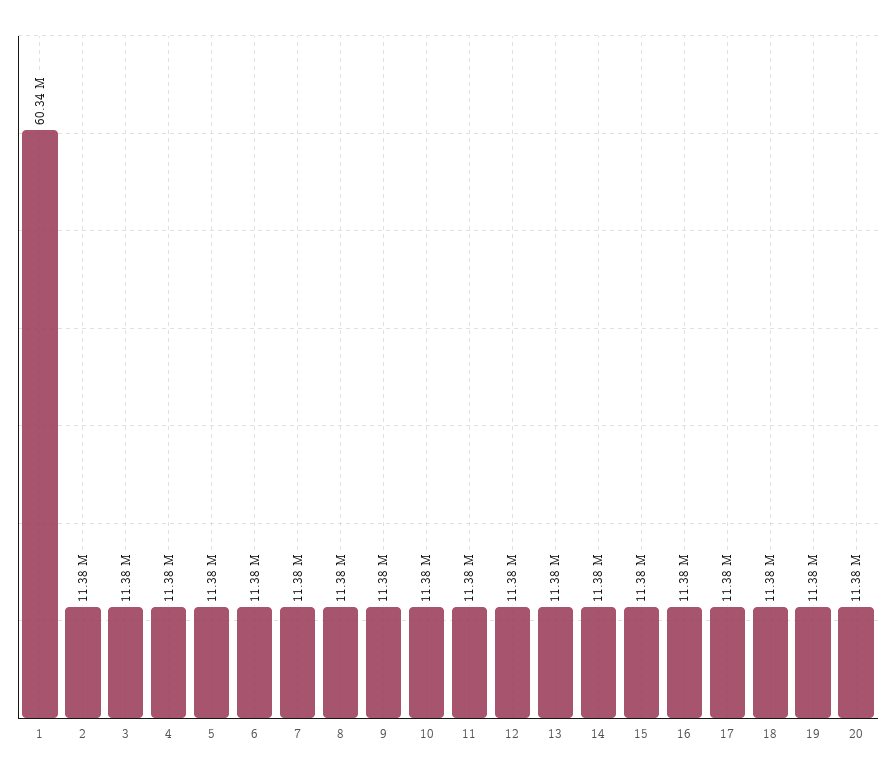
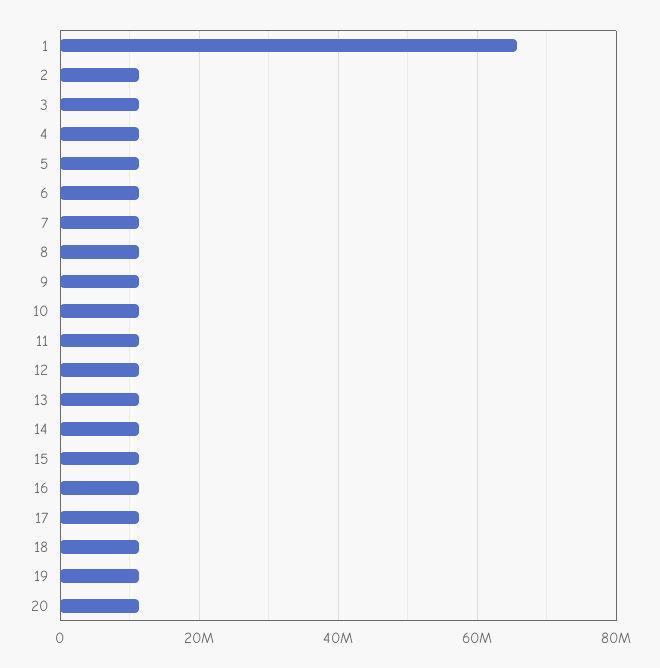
1: 60340000 -> 66000000

